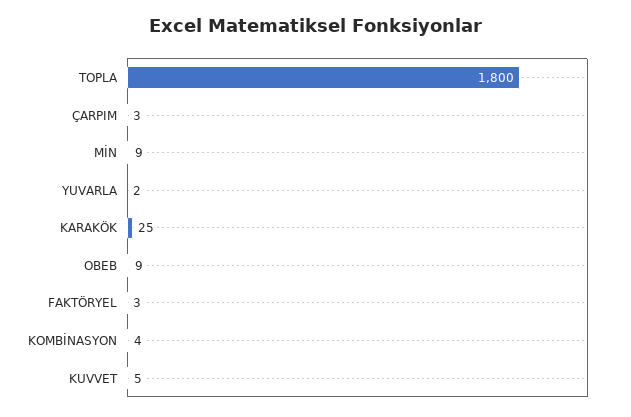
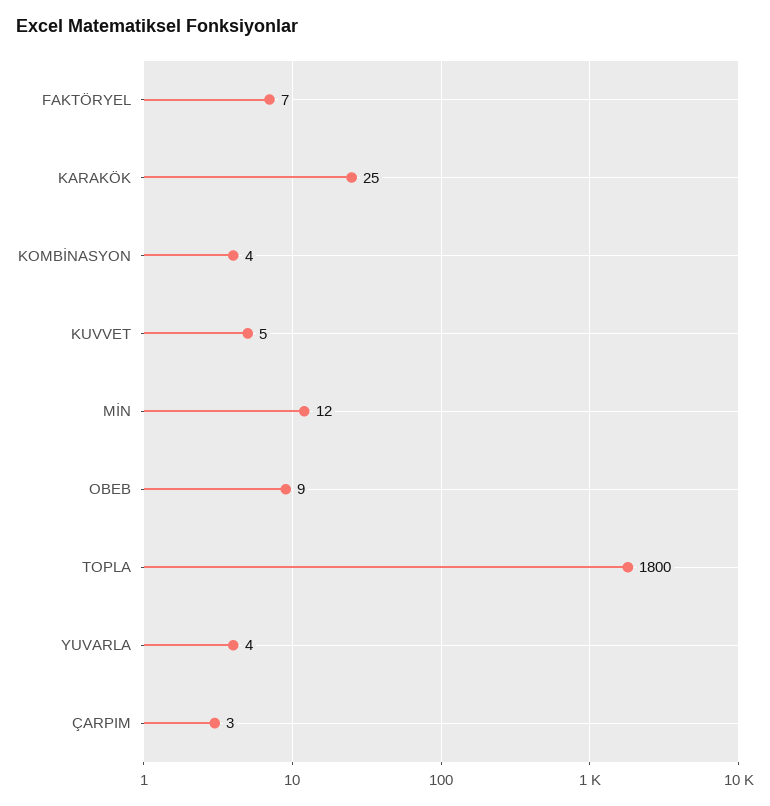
MİN: 9 -> 12
YUVARLA: 2 -> 4
FAKTÖRYEL: 3 -> 7

